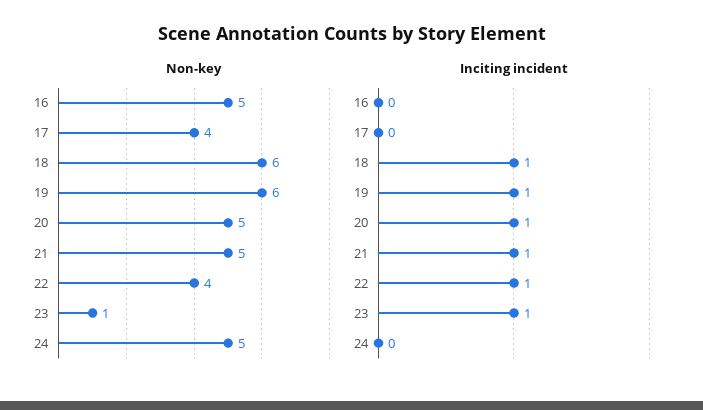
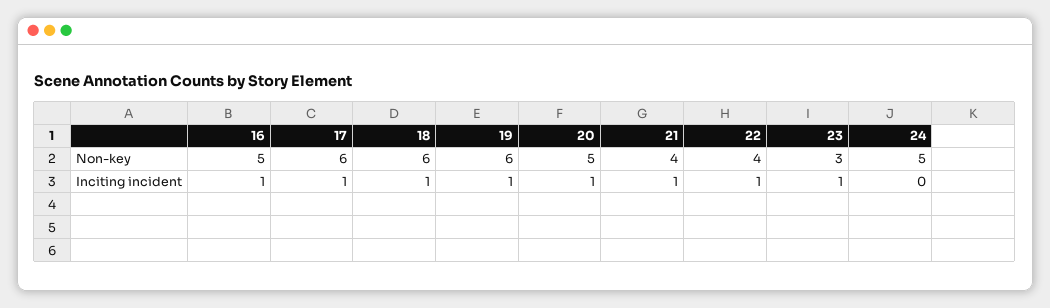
Non-key, 17: 4 -> 6
Non-key, 21: 5 -> 4
Non-key, 23: 1 -> 3
Inciting incident, 16: 0 -> 1
Inciting incident, 17: 0 -> 1

